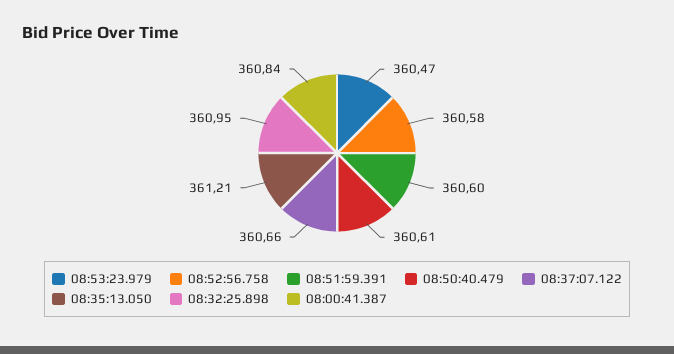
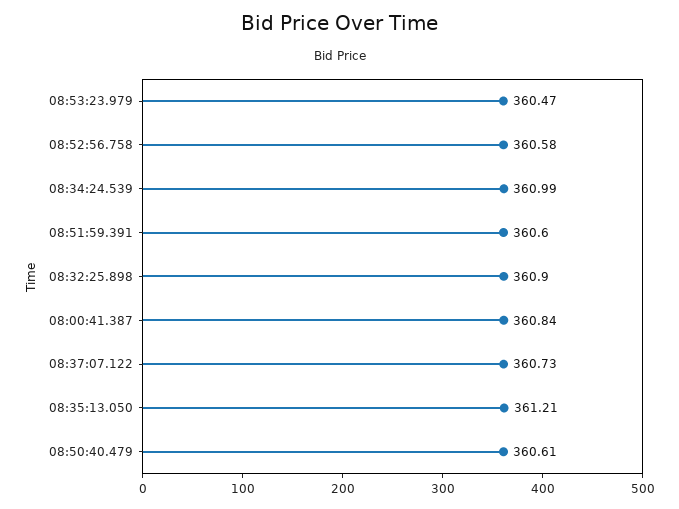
08:37:07.122: 360.66 -> 360.73
08:32:25.898: 360.95 -> 360.9
08:34:24.539: none -> 360.99

